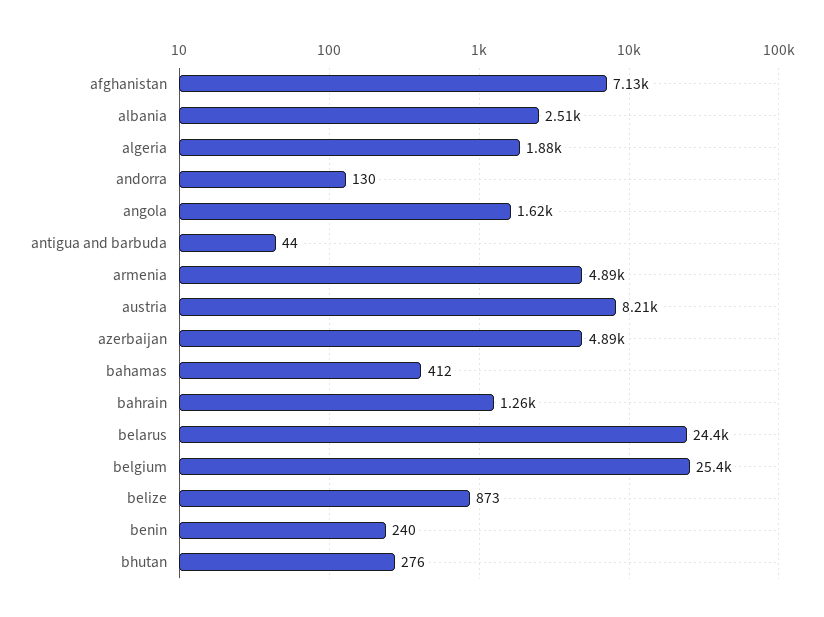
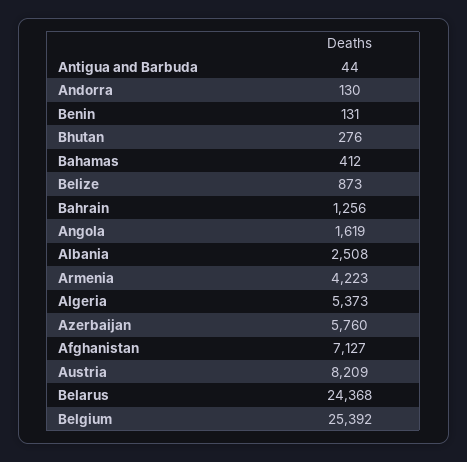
algeria: 1880 -> 5373
armenia: 4890 -> 4223
azerbaijan: 4890 -> 5760
benin: 240 -> 131

